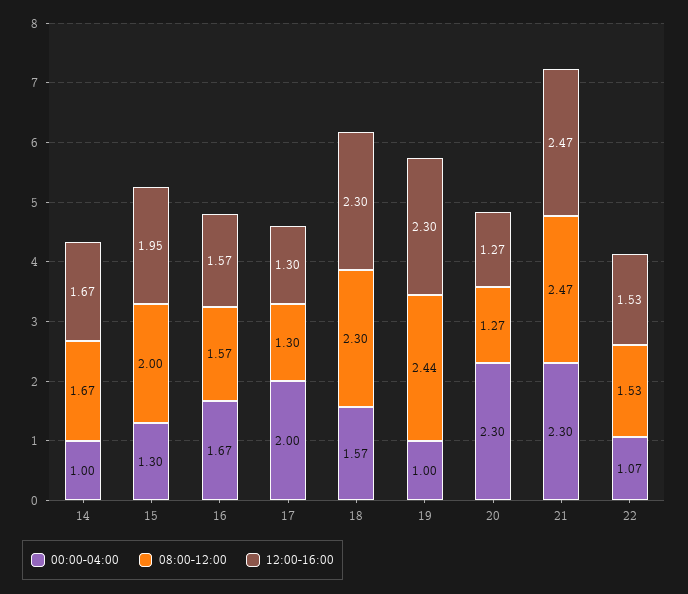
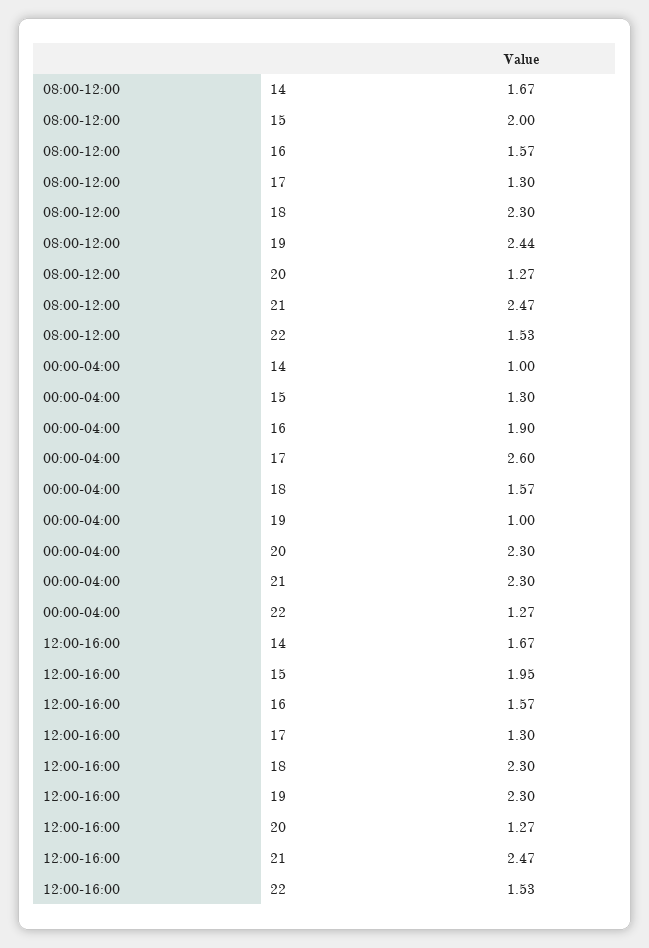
00:00-04:00, 16: 1.67 -> 1.9
00:00-04:00, 17: 2 -> 2.6
00:00-04:00, 22: 1.07 -> 1.27

